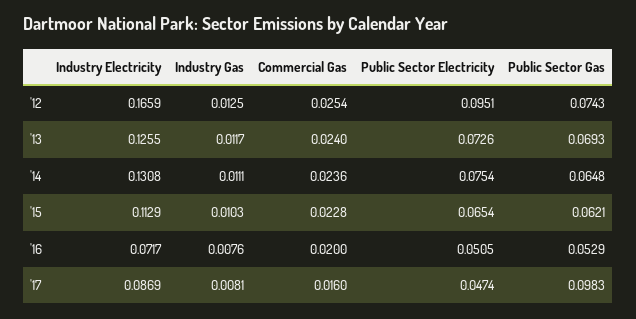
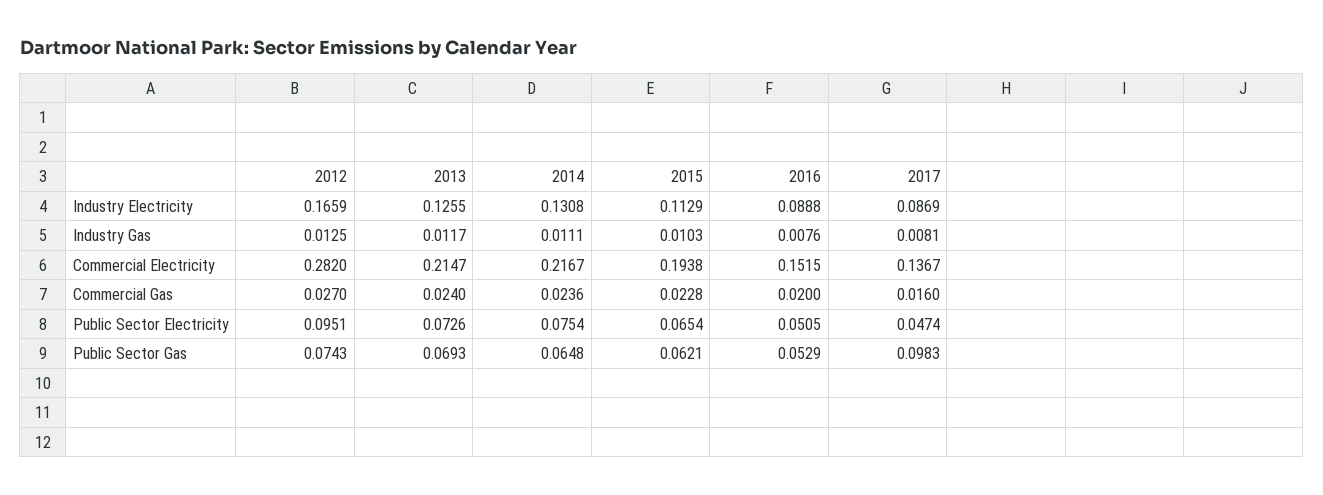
Commercial Gas, '12: 0.0254 -> 0.027
Industry Electricity, '16: 0.0717 -> 0.0888
Commercial Electricity, '12: none -> 0.282
Commercial Electricity, '13: none -> 0.2147
Commercial Electricity, '14: none -> 0.2167
Commercial Electricity, '15: none -> 0.1938
Commercial Electricity, '16: none -> 0.1515
Commercial Electricity, '17: none -> 0.1367

